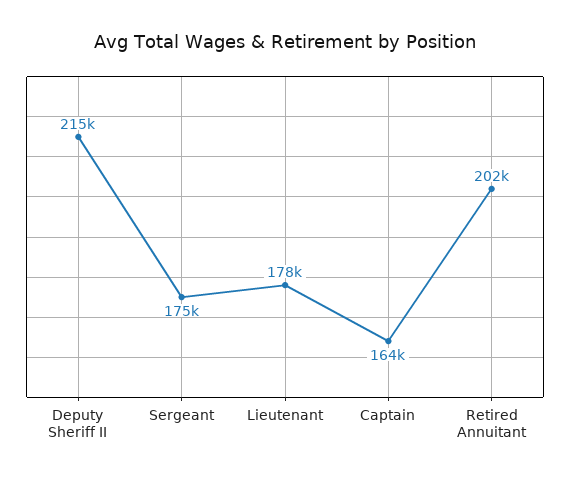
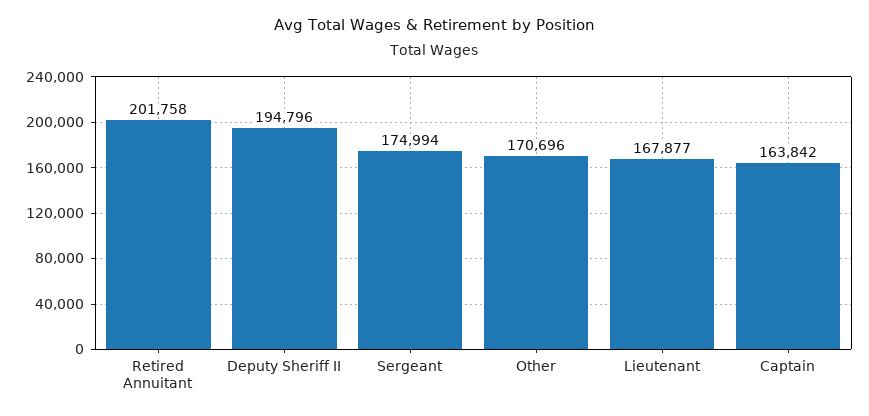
Deputy Sheriff II: 215000 -> 194796
Lieutenant: 178000 -> 167877
Other: none -> 170696

